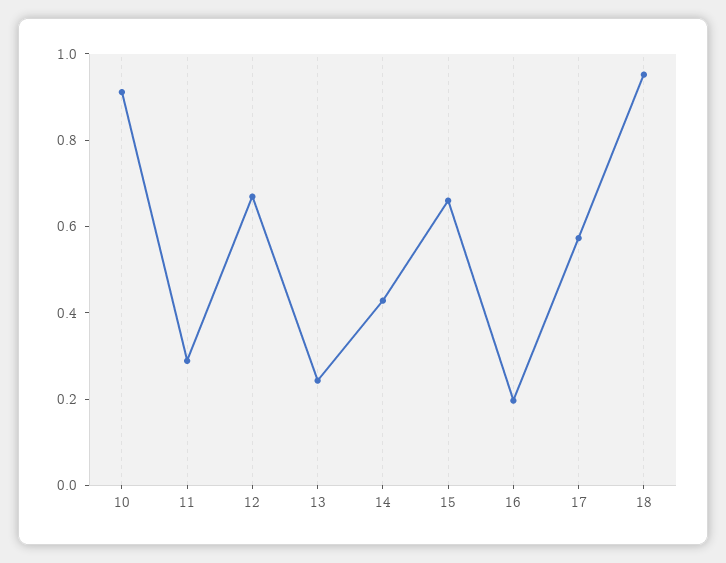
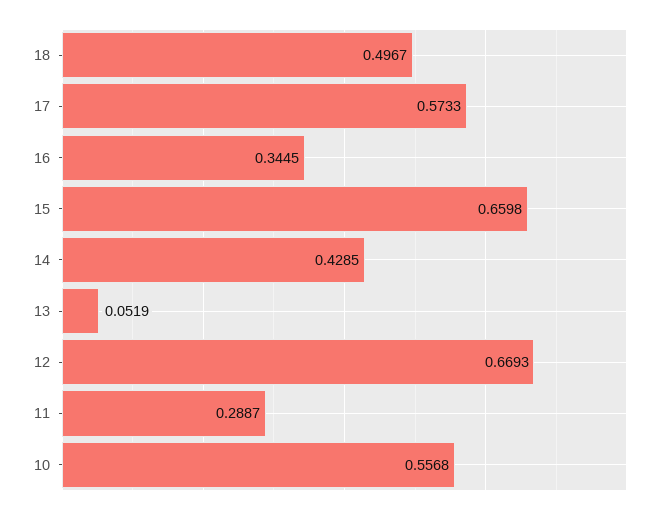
10: 0.9 -> 0.5568
13: 0.25 -> 0.0519
16: 0.2 -> 0.3445
18: 0.95 -> 0.4967

